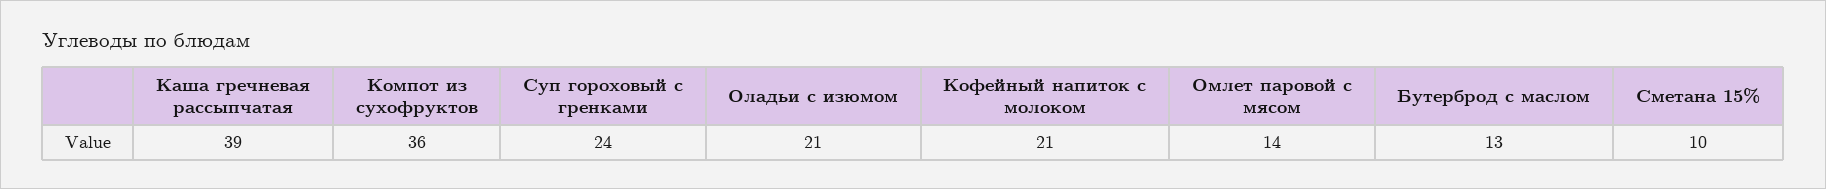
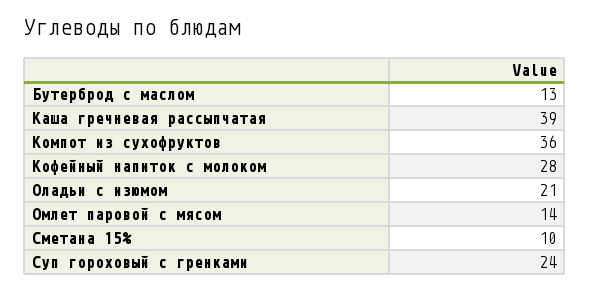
Кофейный напиток с молоком: 21 -> 28

